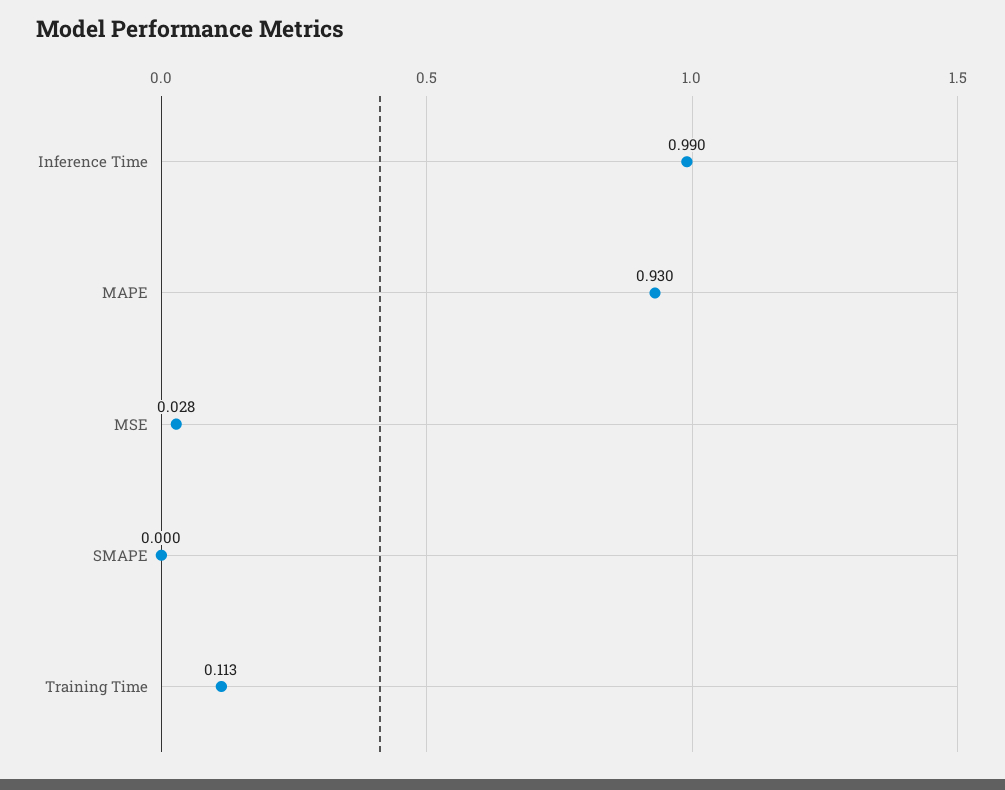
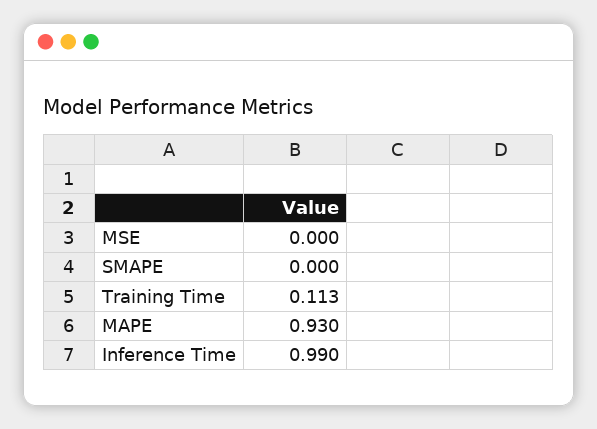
MSE: 0.028 -> 0

